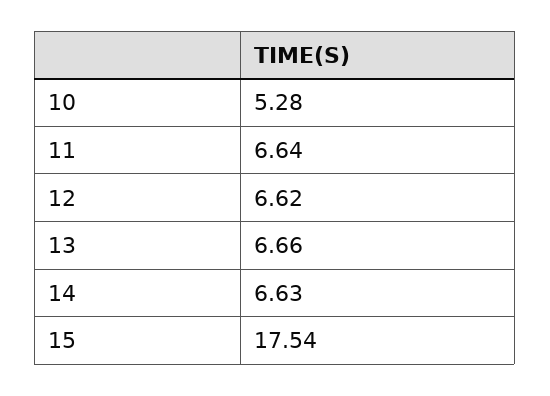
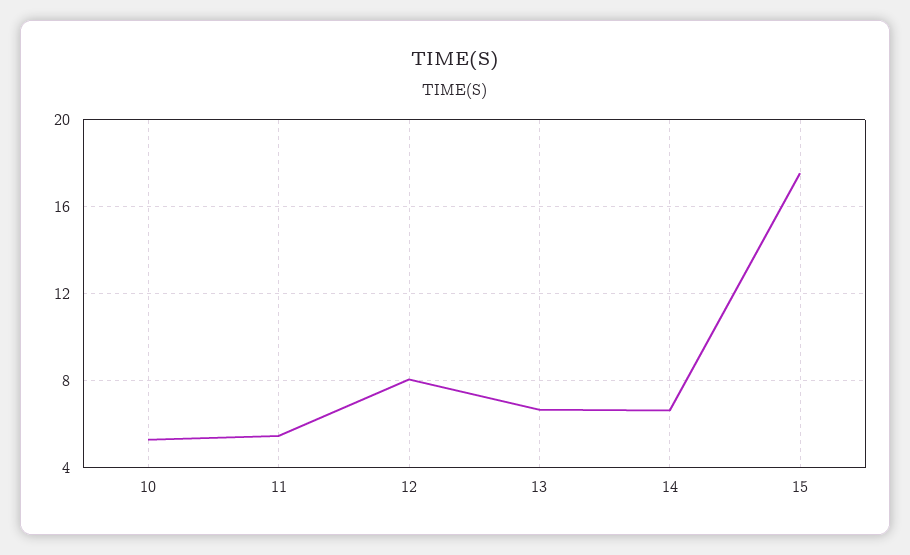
11: 6.64 -> 5.5
12: 6.62 -> 8

